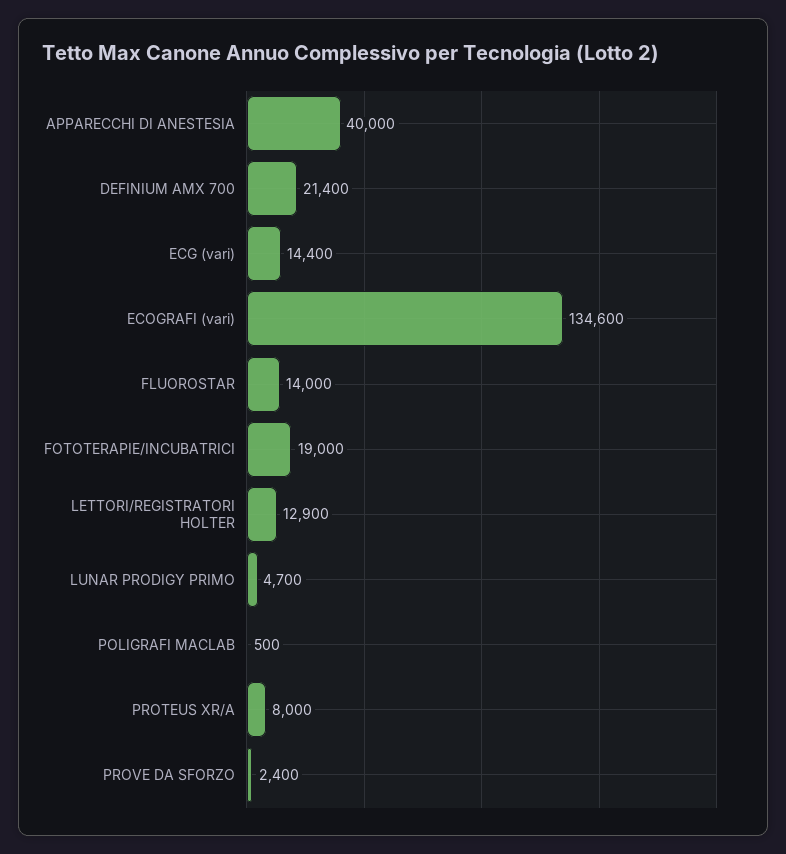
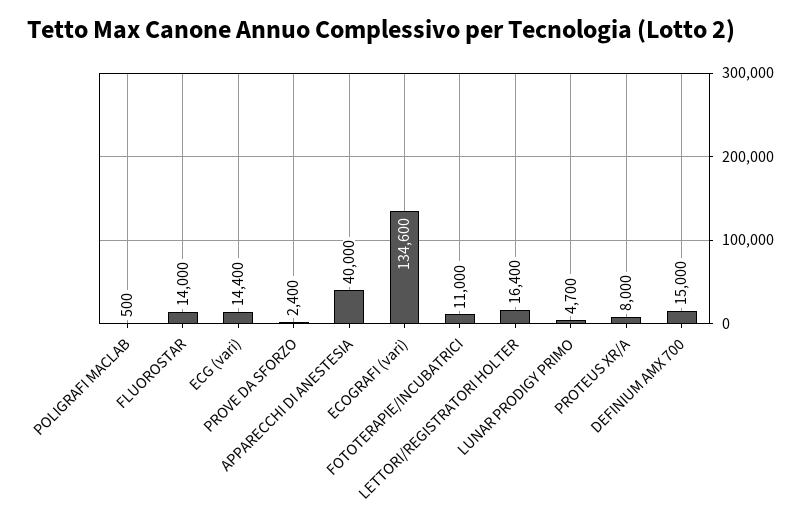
DEFINIUM AMX 700: 21400 -> 15000
FOTOTERAPIE/INCUBATRICI: 19000 -> 11000
LETTORI/REGISTRATORI HOLTER: 12900 -> 16400

